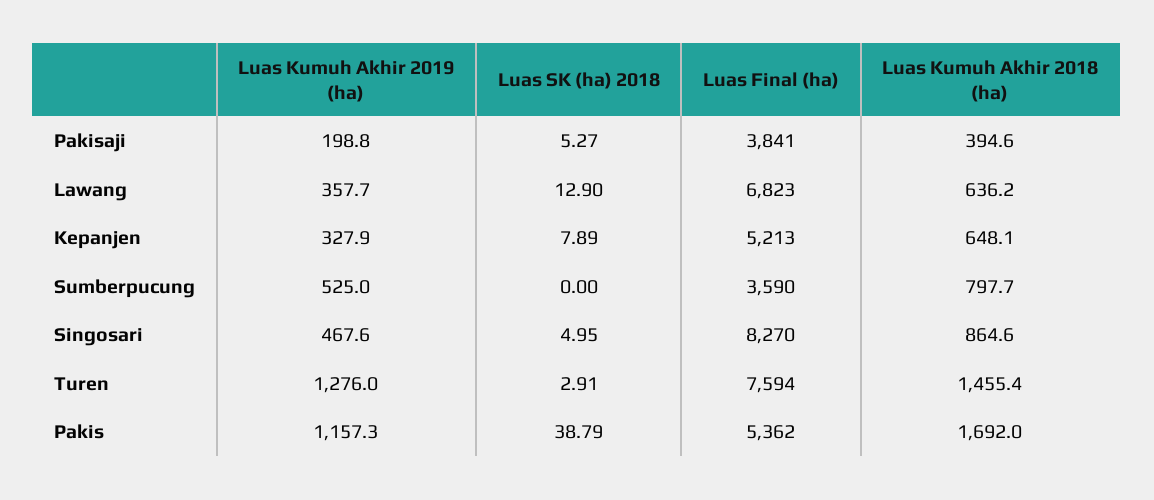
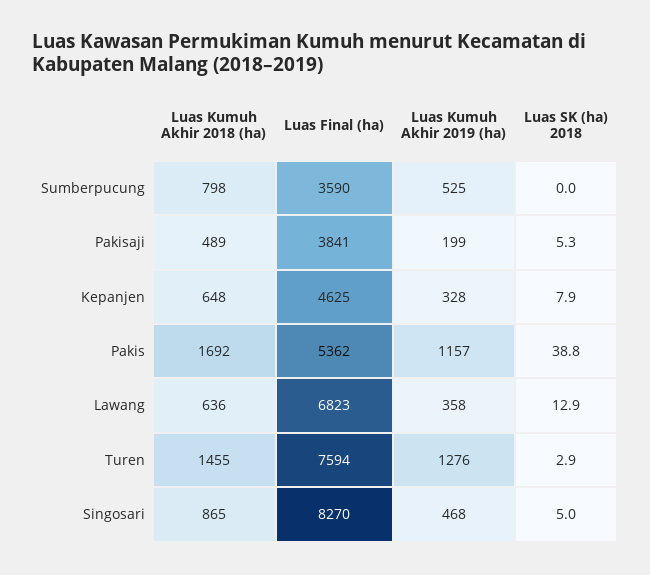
Luas Kumuh Akhir 2018 (ha), Pakisaji: 394.6 -> 489
Luas Final (ha), Kepanjen: 5213 -> 4625

